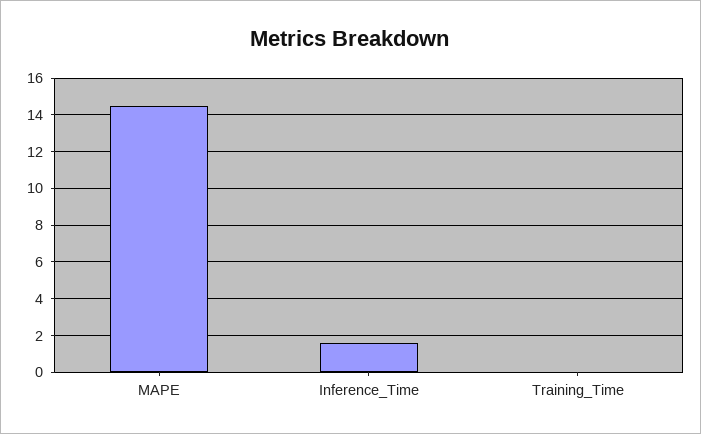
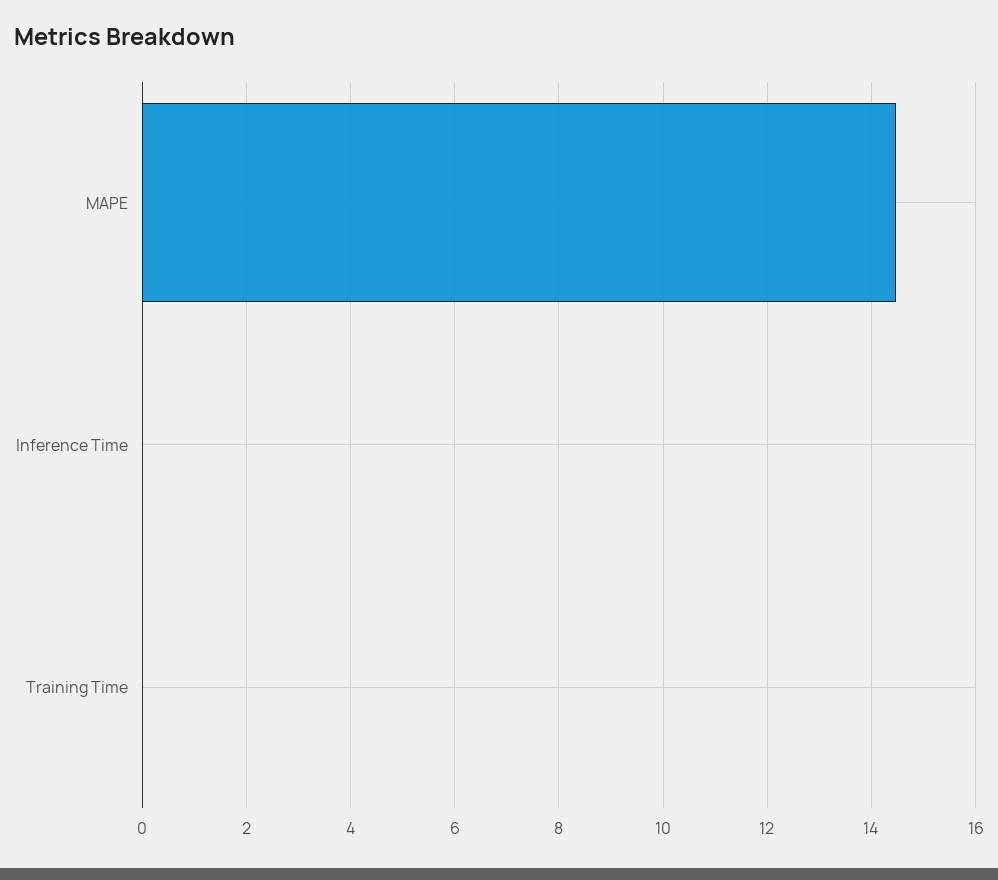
Inference_Time: 1.5 -> 0

